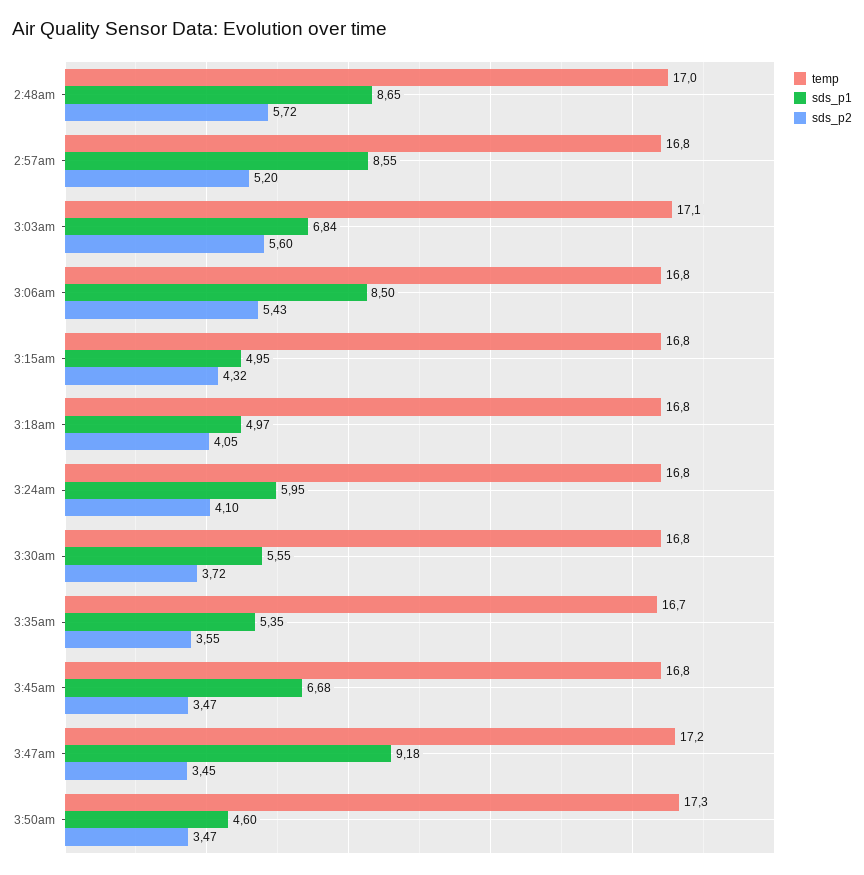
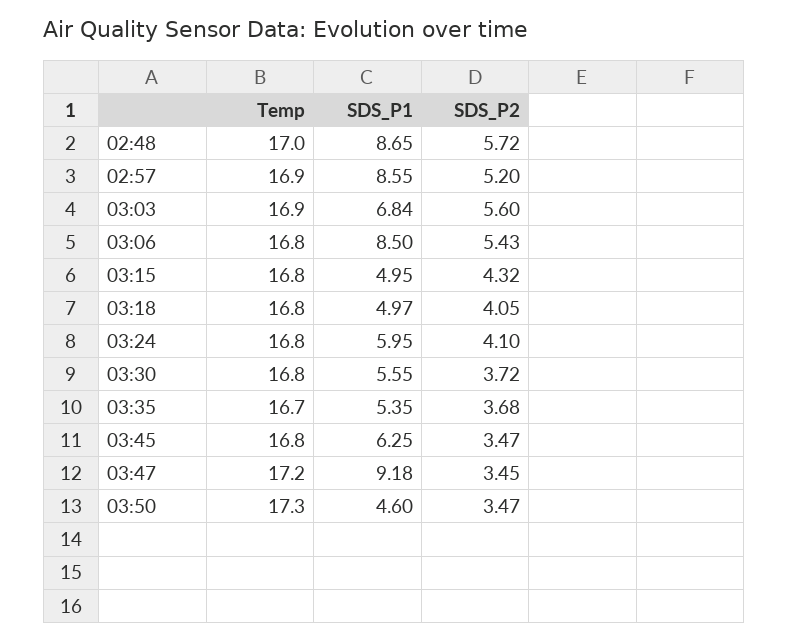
temp, 2:57am: 16.8 -> 16.9
temp, 3:03am: 17.1 -> 16.9
sds_p2, 3:35am: 3.55 -> 3.68
sds_p1, 3:45am: 6.68 -> 6.25

